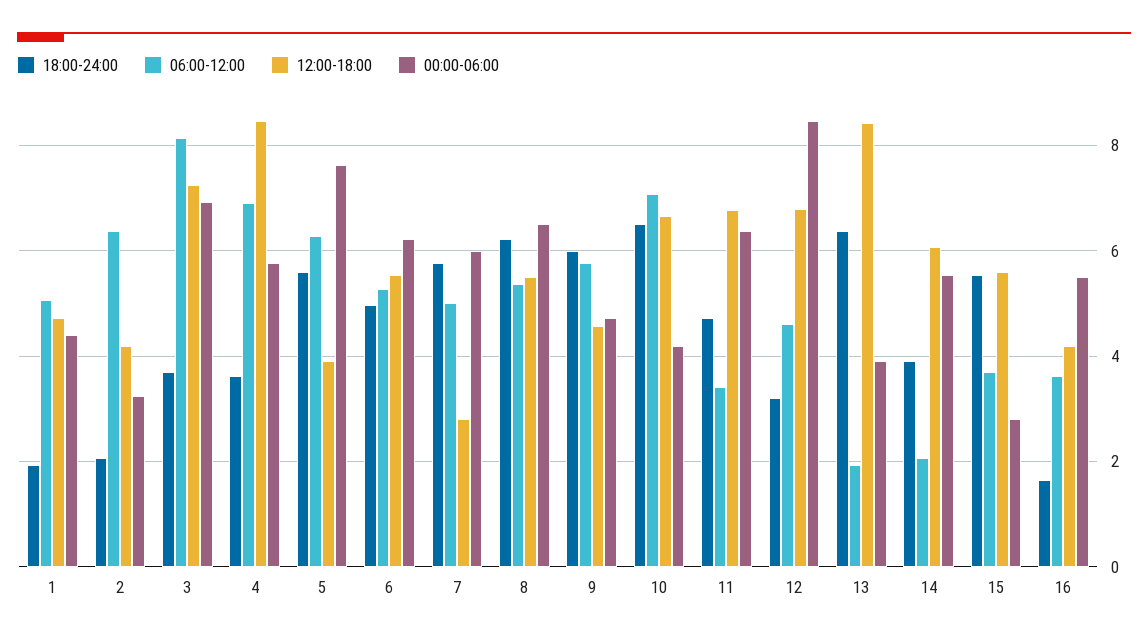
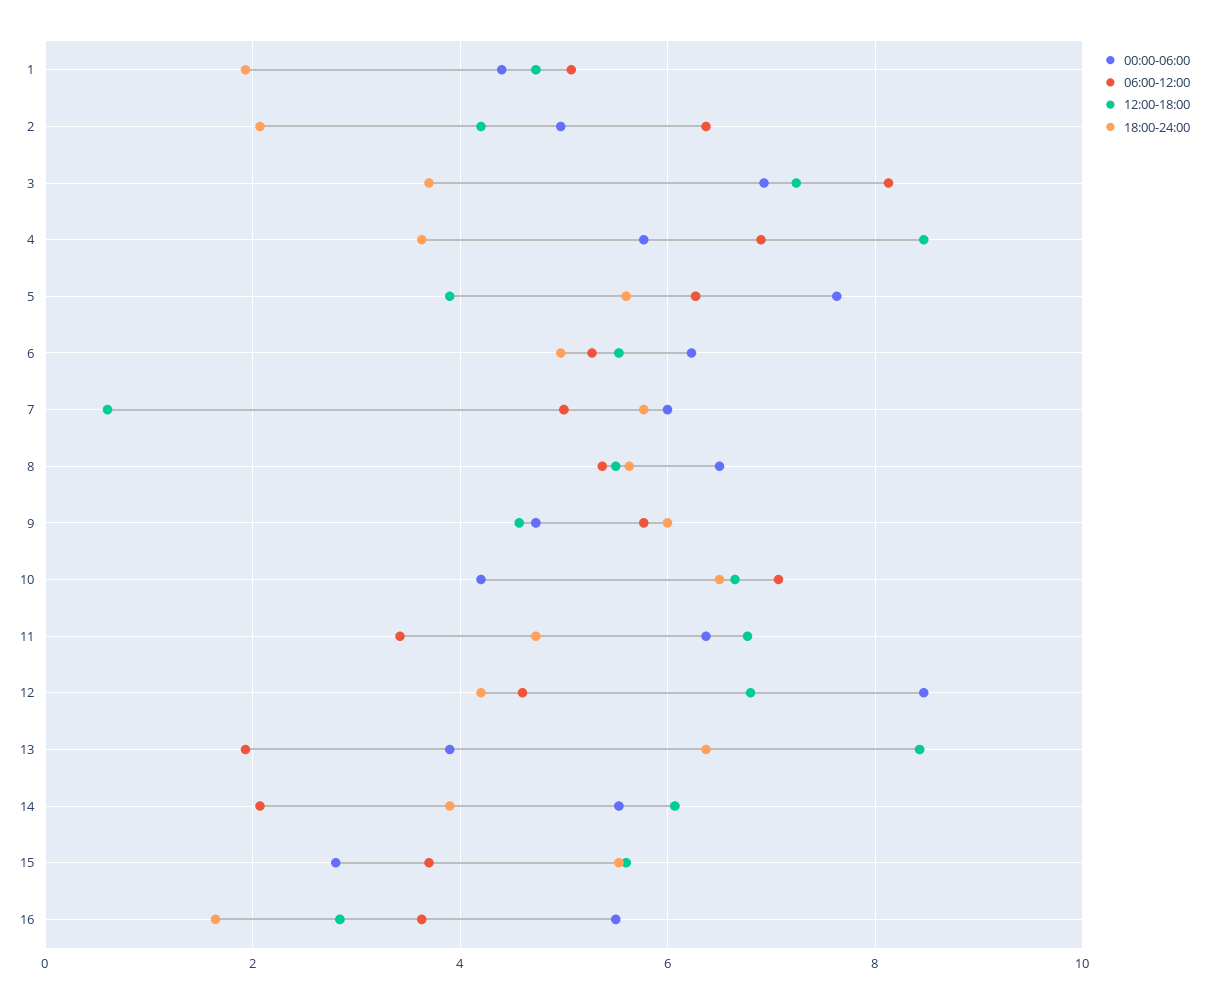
00:00-06:00, 2: 3.2 -> 5
12:00-18:00, 7: 2.8 -> 0.6
18:00-24:00, 8: 6.2 -> 5.6
18:00-24:00, 12: 3.2 -> 4.2
12:00-18:00, 16: 4.2 -> 2.8

